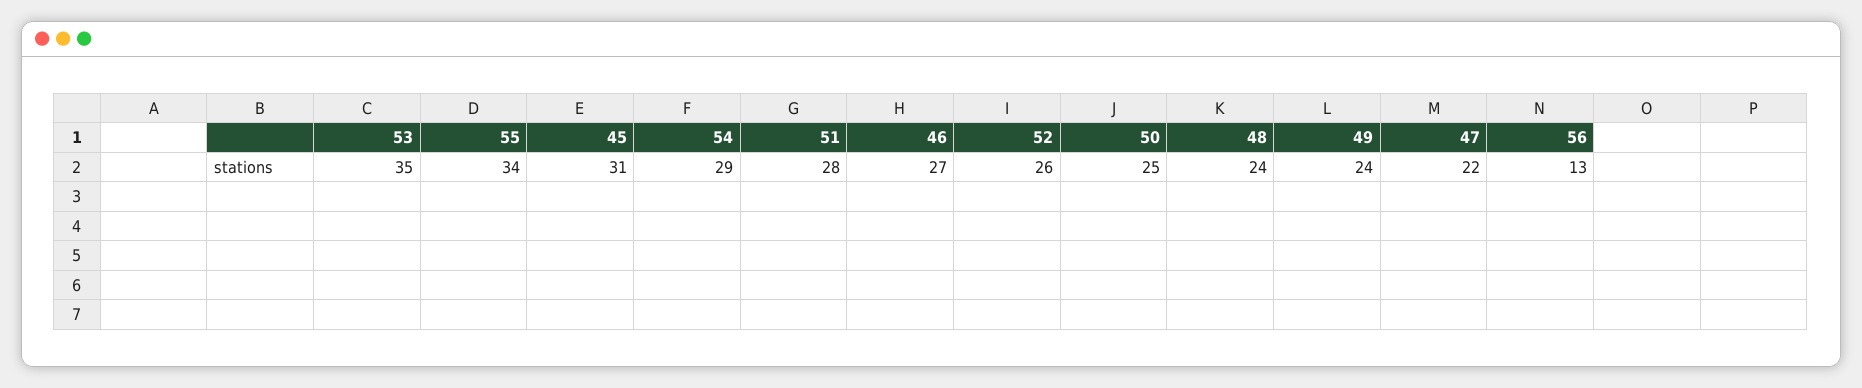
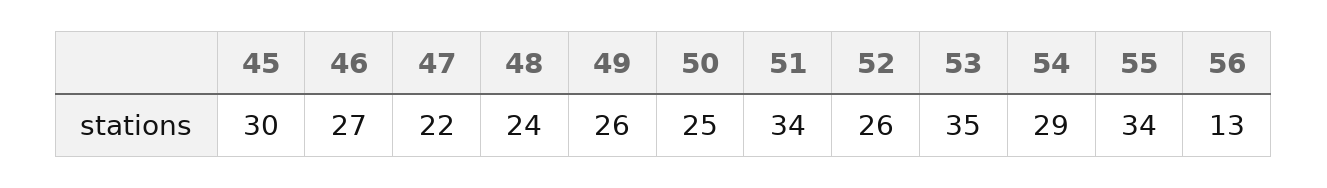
45: 31 -> 30
51: 28 -> 34
49: 24 -> 26

